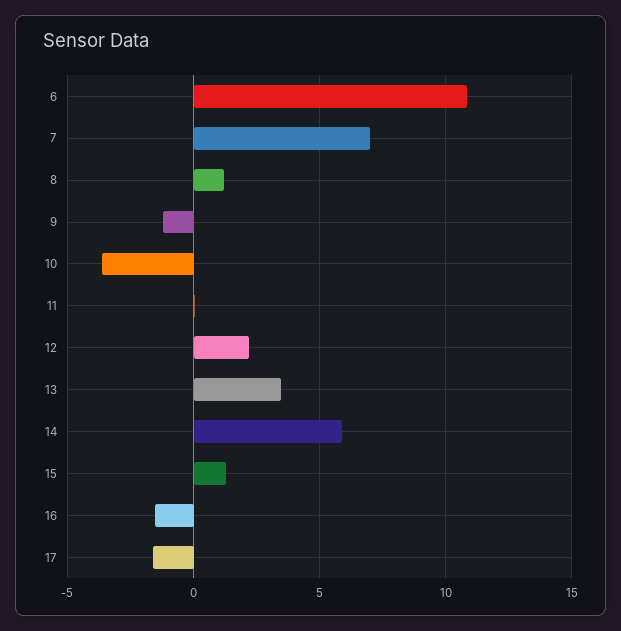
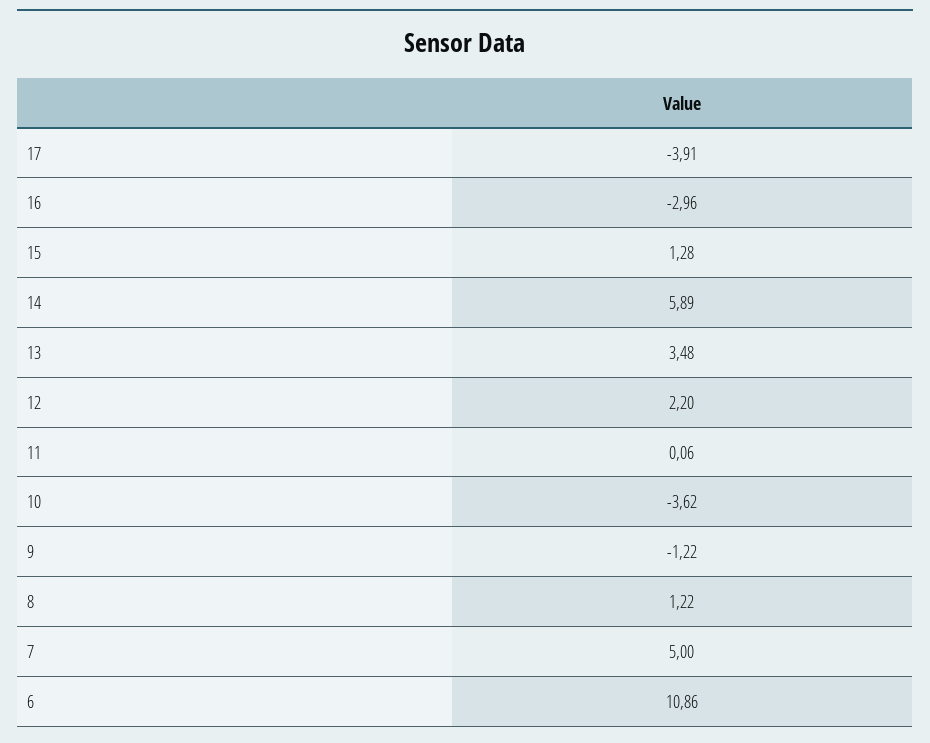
7: 7 -> 5
16: -1.5 -> -2.96
17: -1.5 -> -3.91

